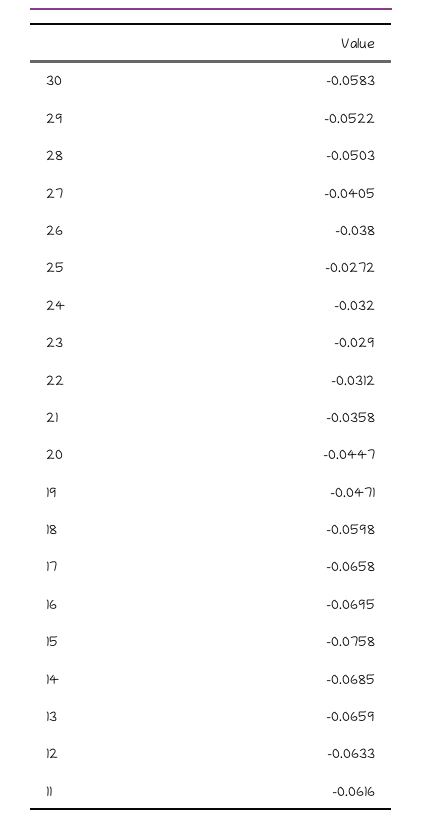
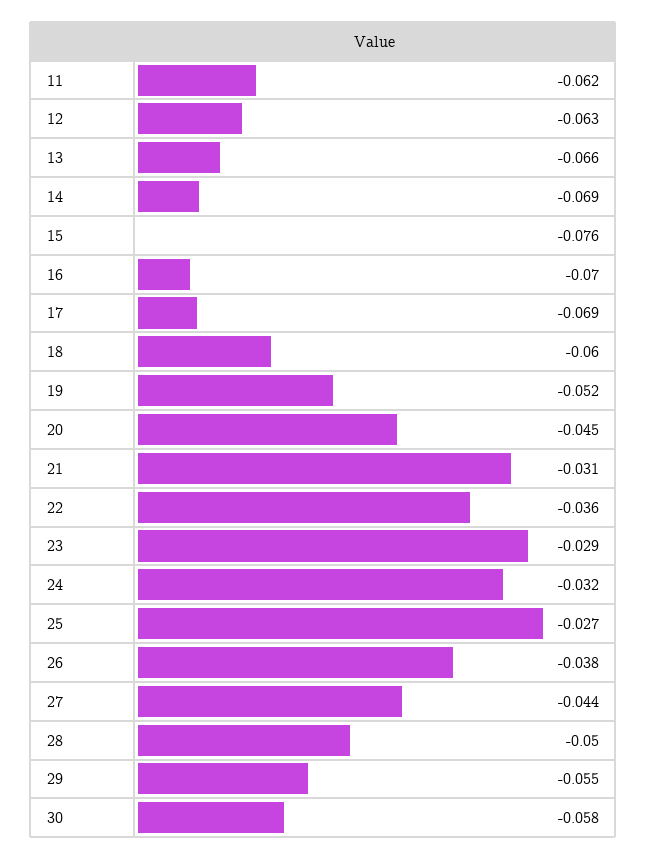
29: -0.0522 -> -0.055
27: -0.0405 -> -0.044
22: -0.0312 -> -0.036
21: -0.0358 -> -0.031
19: -0.0471 -> -0.052
17: -0.0658 -> -0.069

